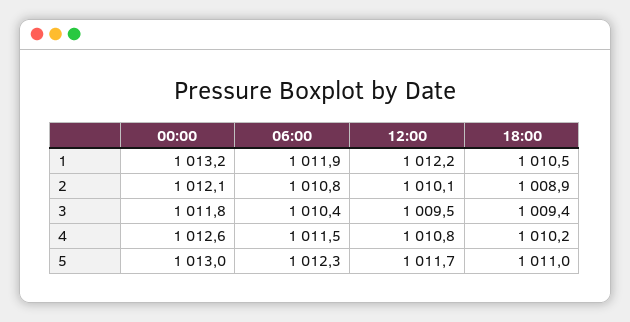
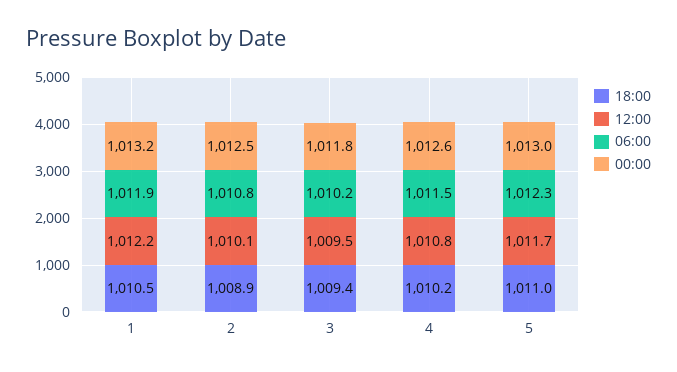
00:00, 2: 1012.1 -> 1012.5
06:00, 3: 1010.4 -> 1010.2

